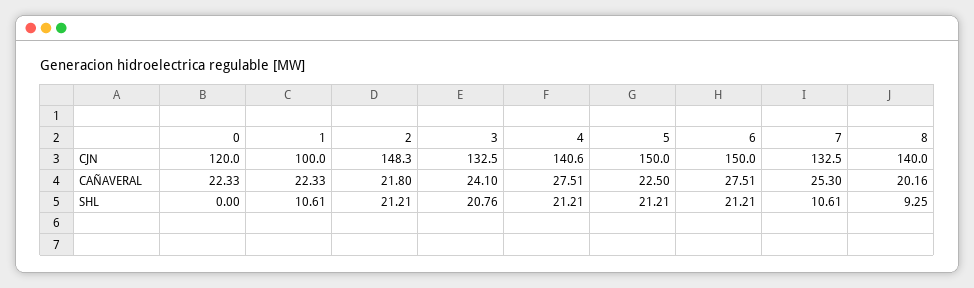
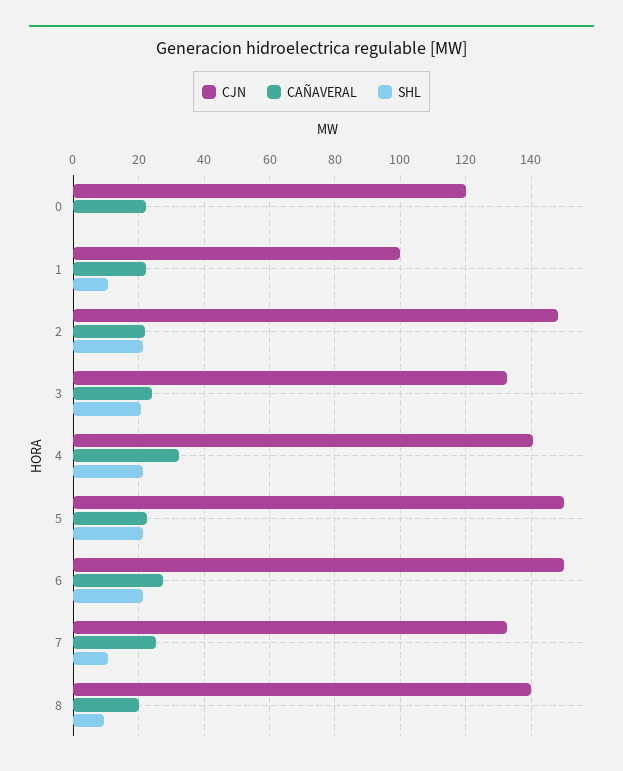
CAÑAVERAL, 4: 27.51 -> 32

